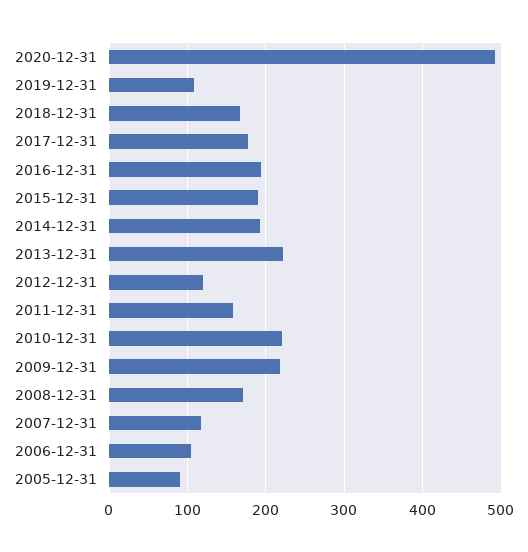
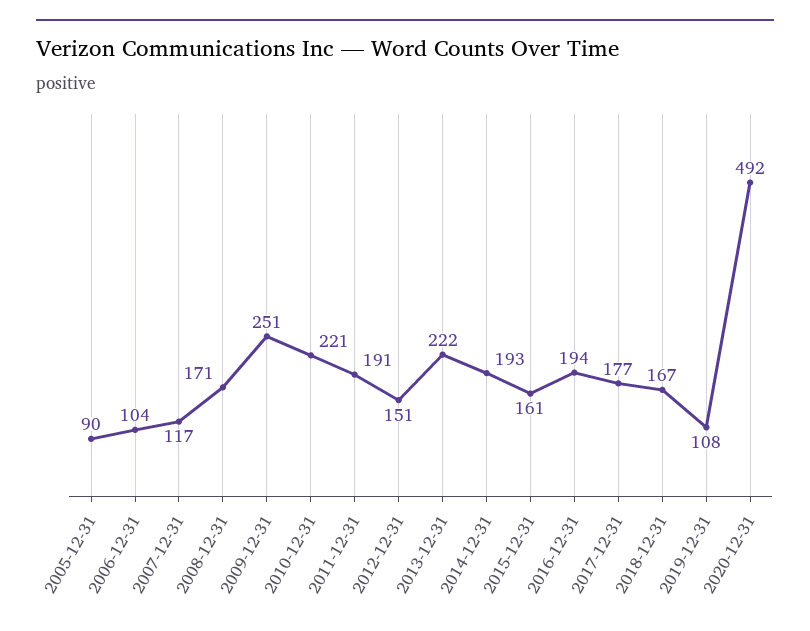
2015-12-31: 190 -> 161
2012-12-31: 120 -> 151
2011-12-31: 160 -> 191
2009-12-31: 220 -> 251

